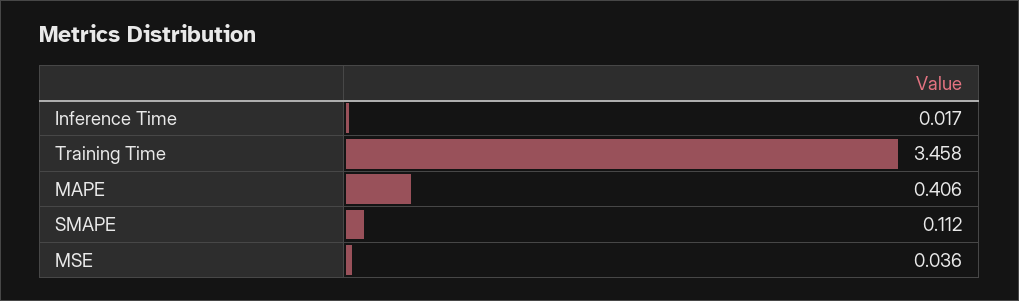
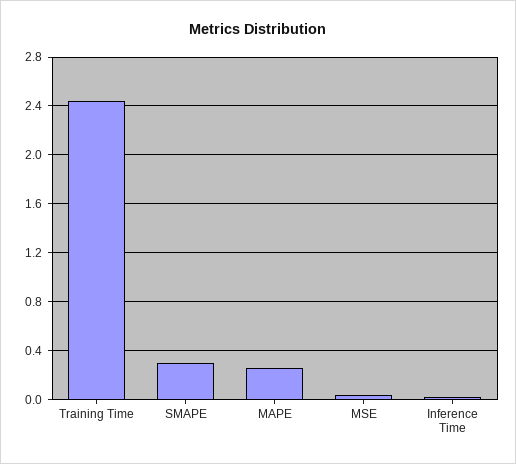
Training Time: 3.458 -> 2.45
MAPE: 0.406 -> 0.25
SMAPE: 0.112 -> 0.3

